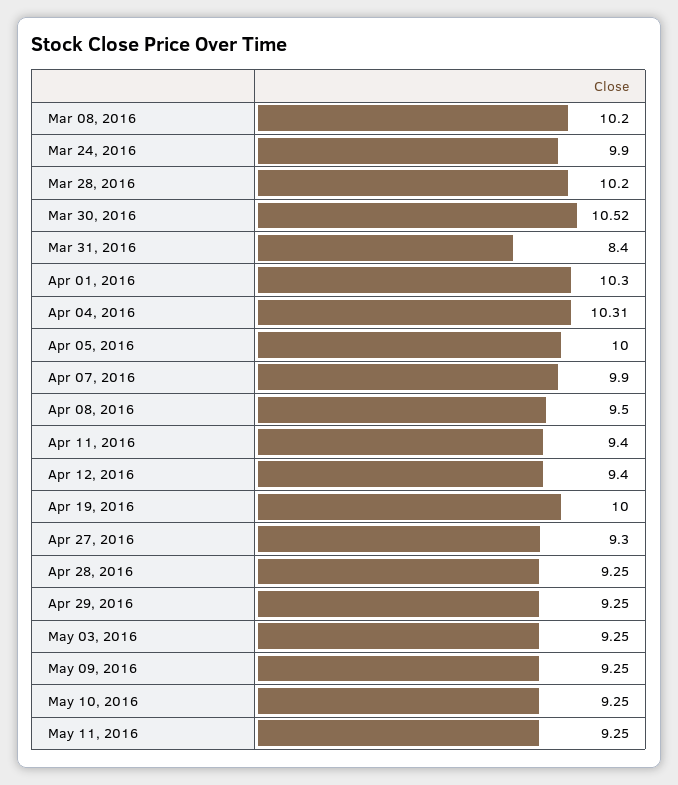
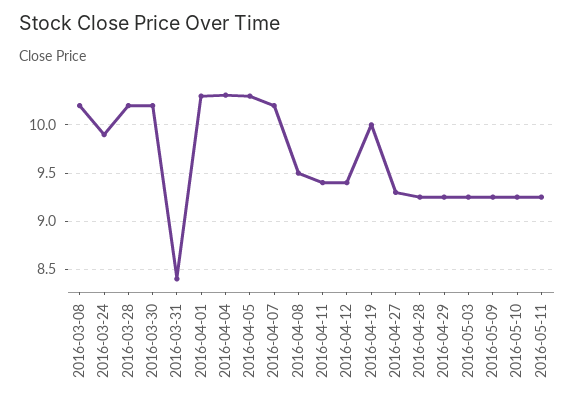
Mar 30, 2016: 10.52 -> 10.2
Apr 05, 2016: 10 -> 10.3
Apr 07, 2016: 9.9 -> 10.2

